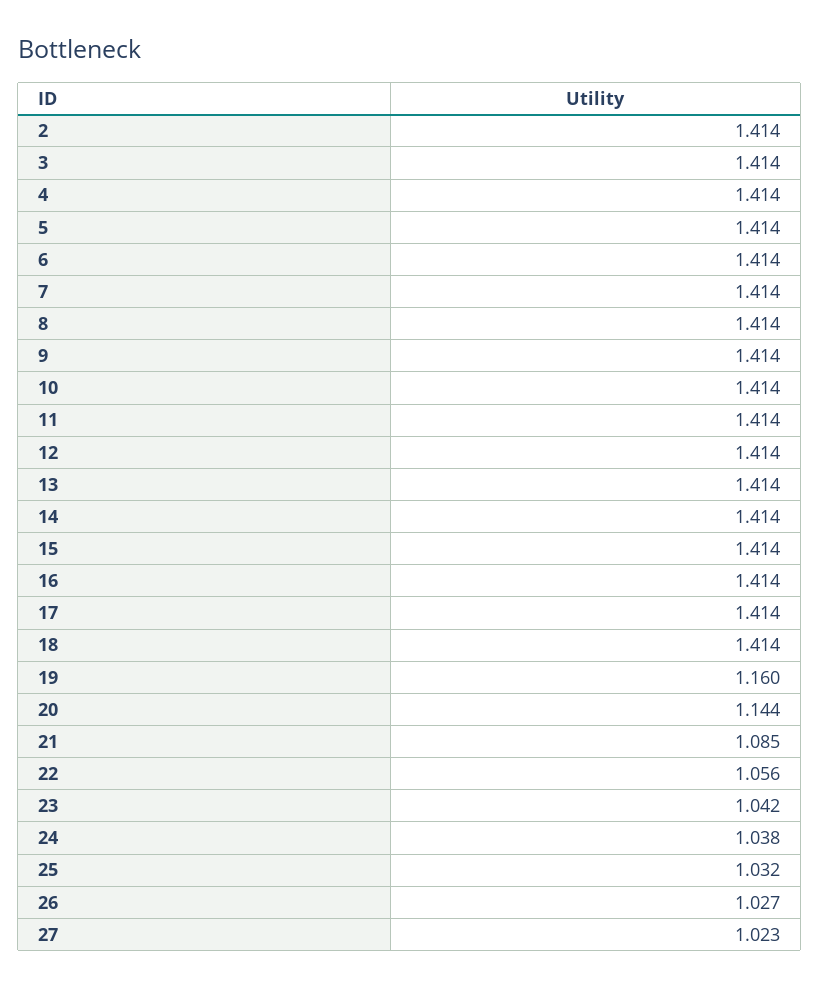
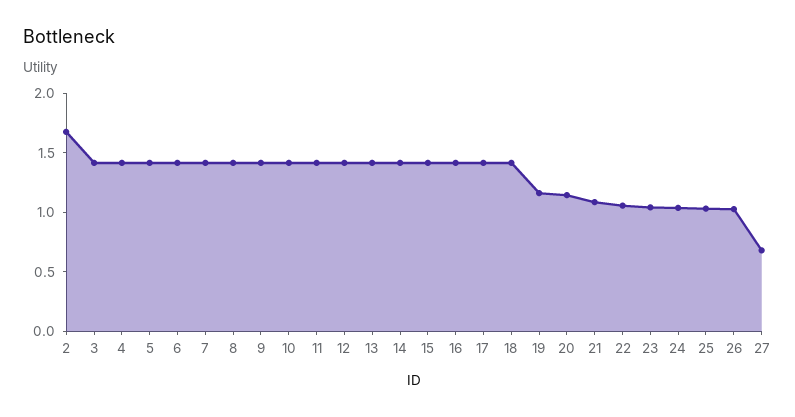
2: 1.414 -> 1.7
27: 1.023 -> 0.7

